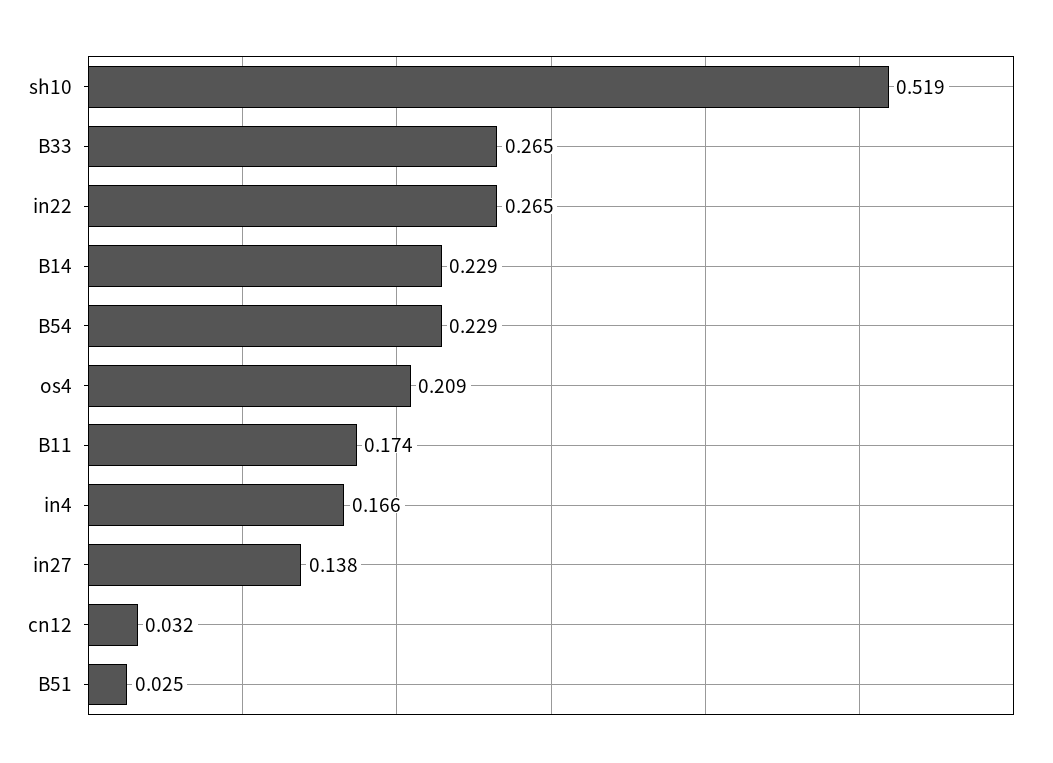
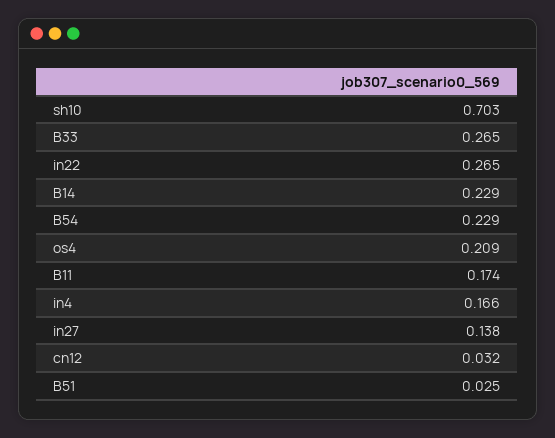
sh10: 0.519 -> 0.703

